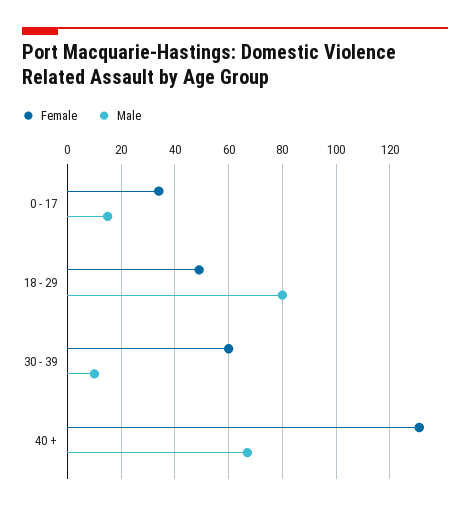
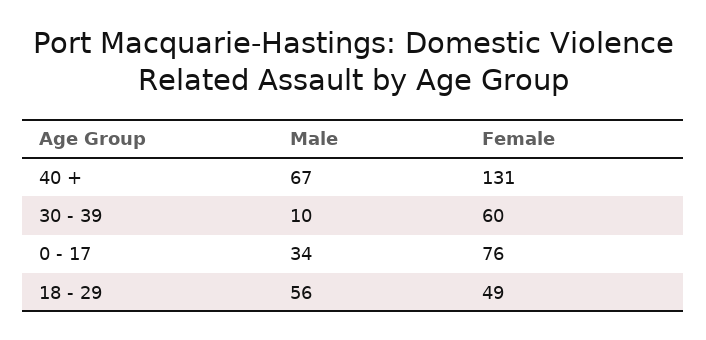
Female, 0 - 17: 35 -> 76
Male, 0 - 17: 15 -> 34
Male, 18 - 29: 80 -> 56

